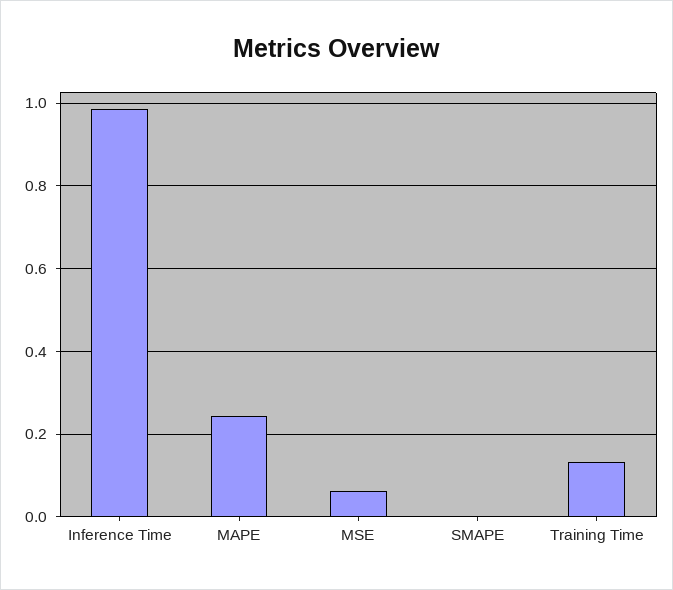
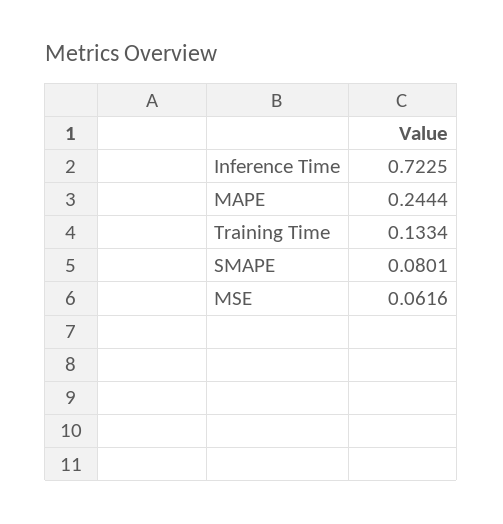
Inference Time: 0.98 -> 0.7225
SMAPE: 0 -> 0.0801

